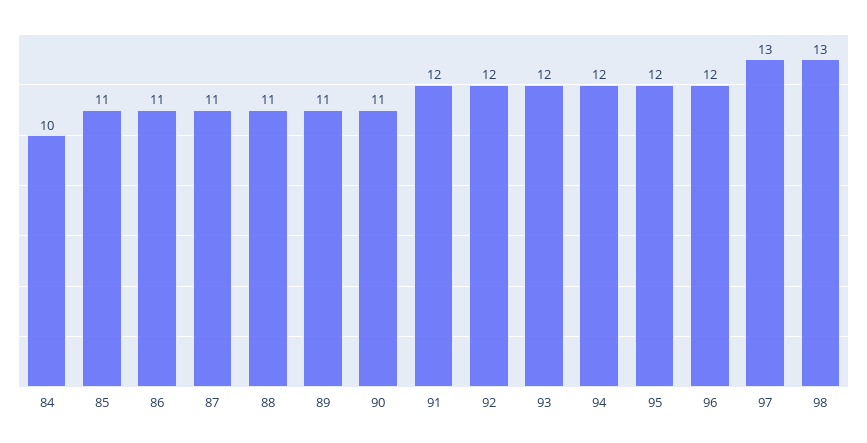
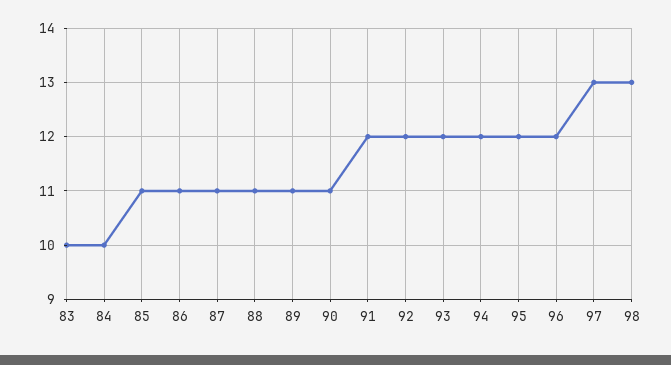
83: none -> 10

